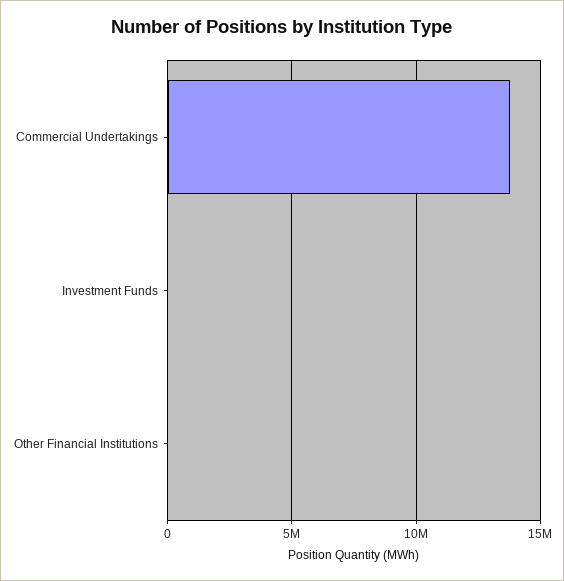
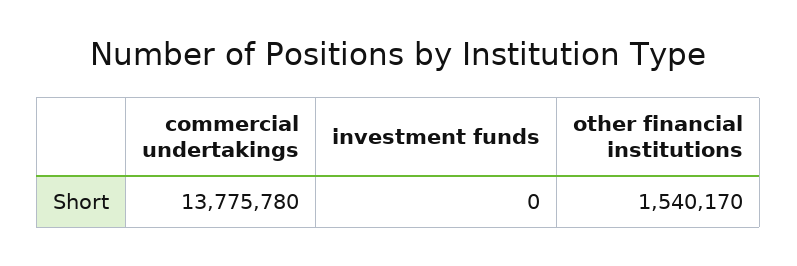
Other Financial Institutions: 0 -> 1540170

